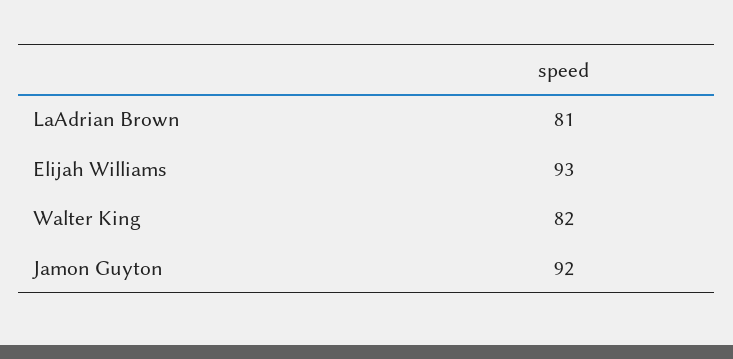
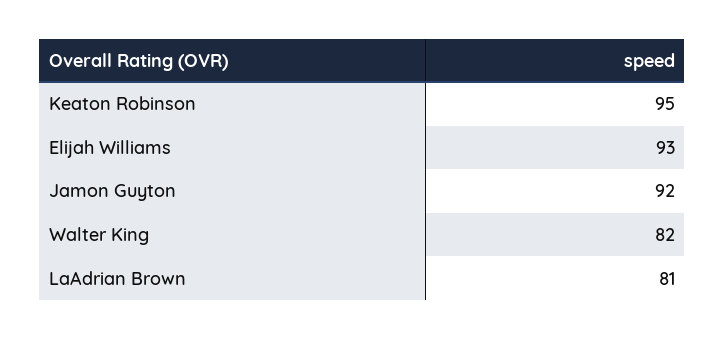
Keaton Robinson: none -> 95

